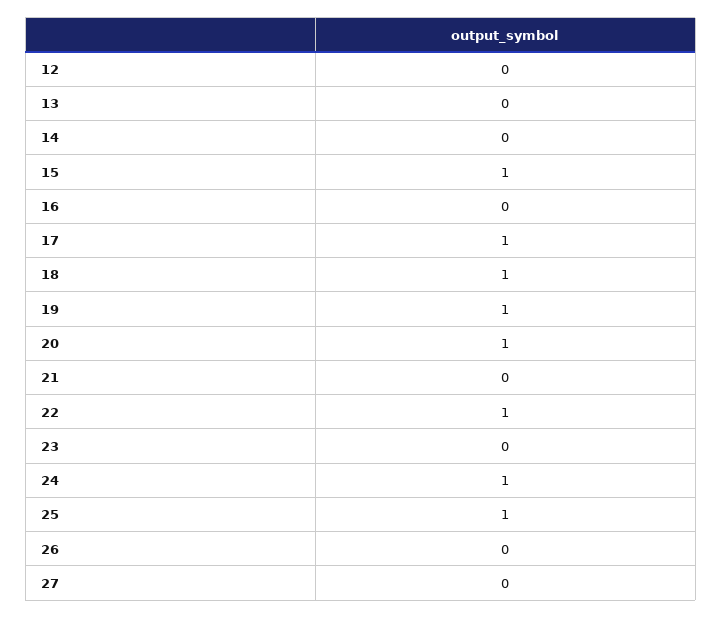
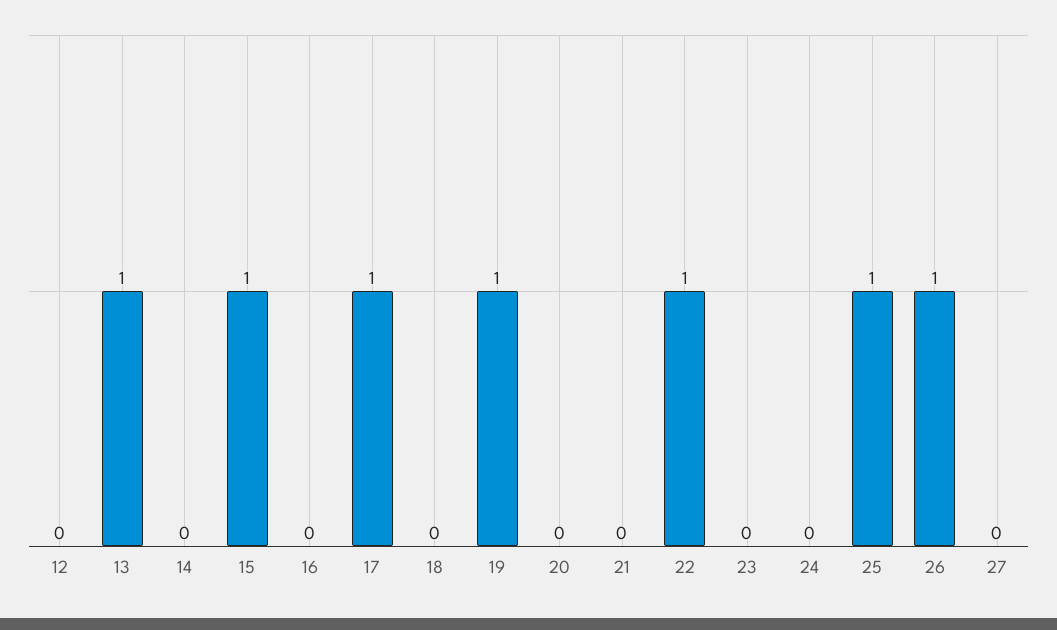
13: 0 -> 1
18: 1 -> 0
20: 1 -> 0
24: 1 -> 0
26: 0 -> 1

